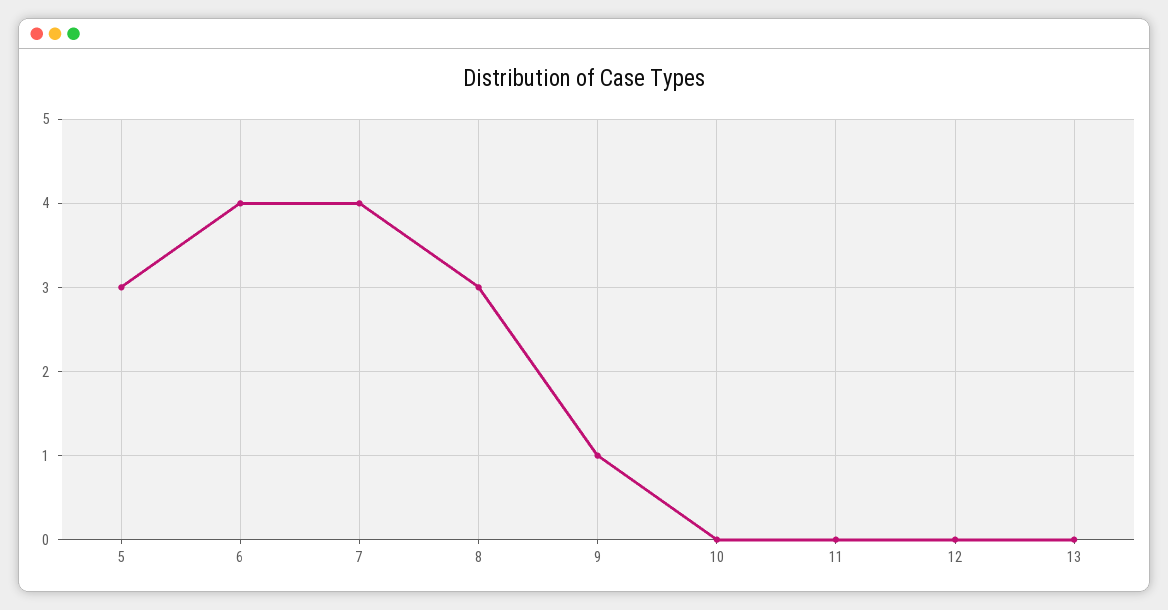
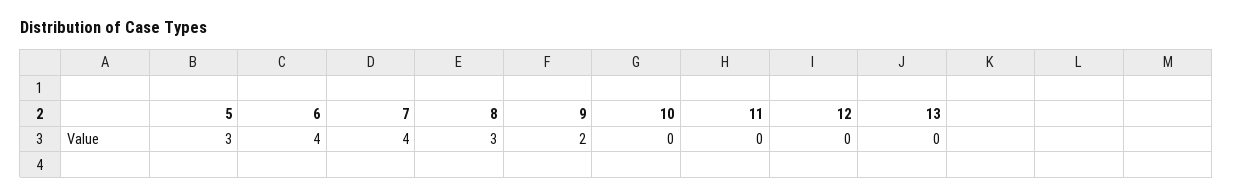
9: 1 -> 2

